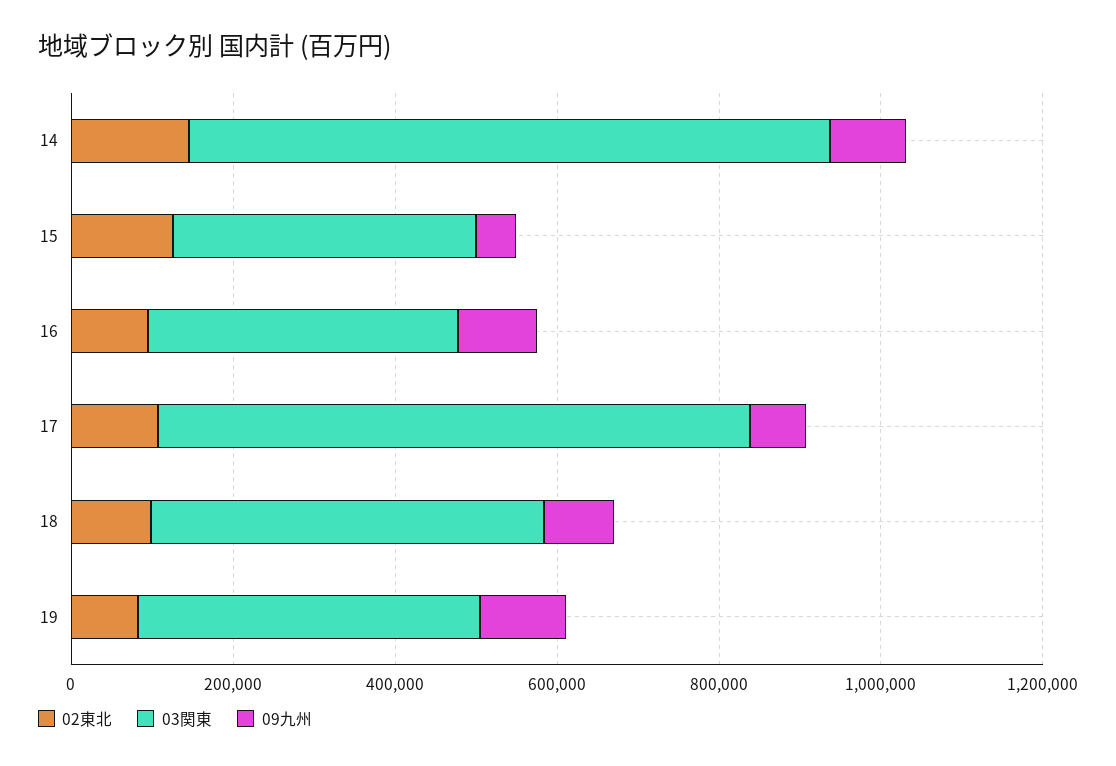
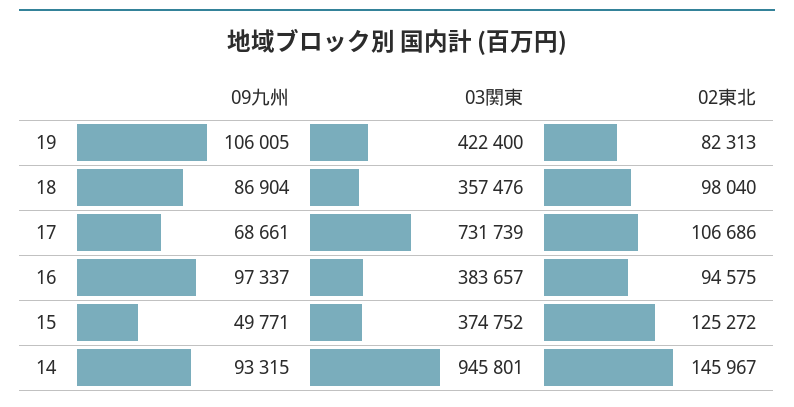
03関東, 14: 800000 -> 945801
03関東, 18: 500000 -> 357476

